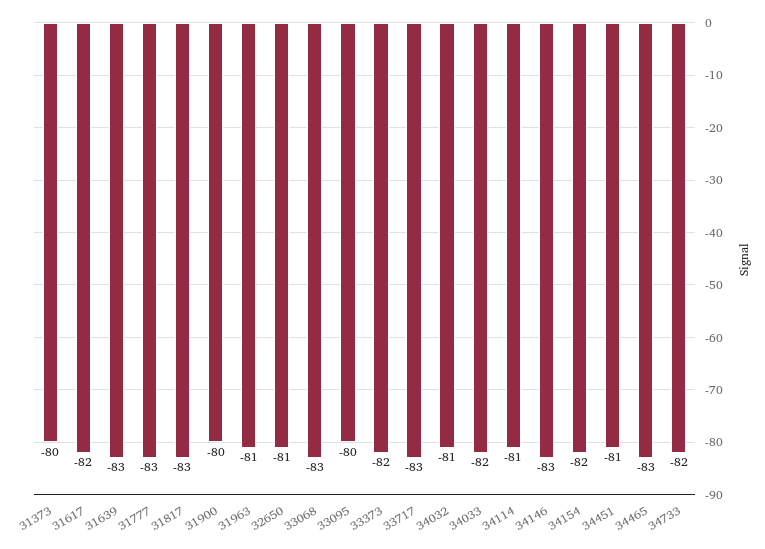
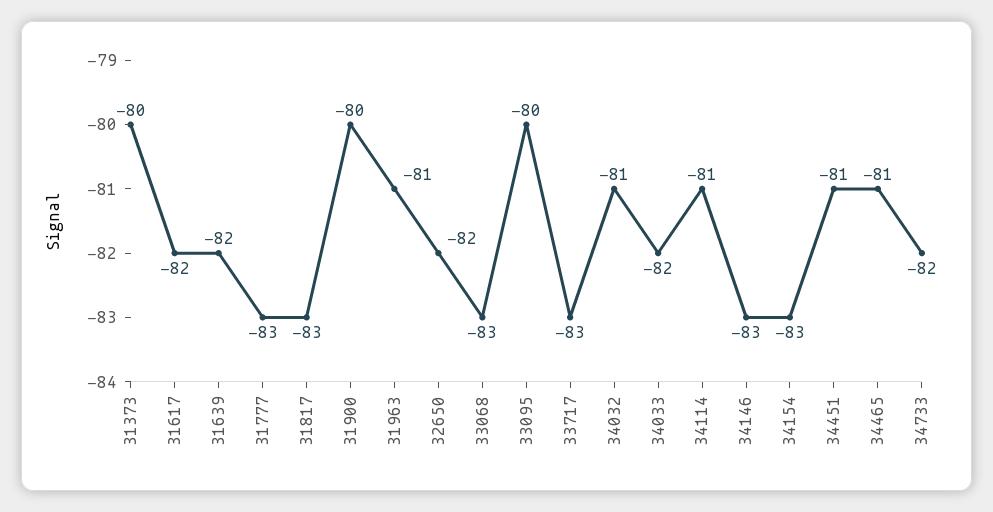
31639: -83 -> -82
32650: -81 -> -82
33373: -82 -> none
34154: -82 -> -83
34465: -83 -> -81

